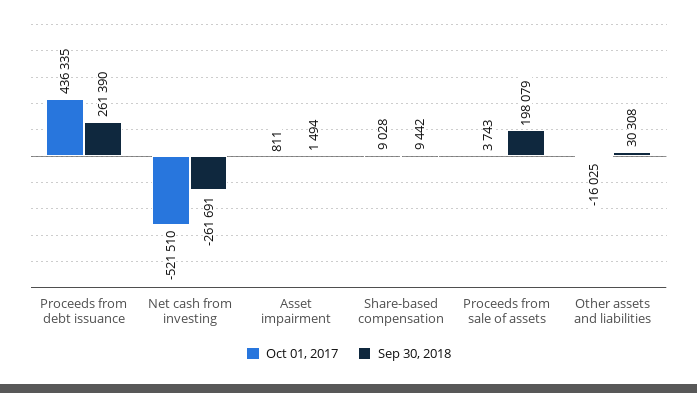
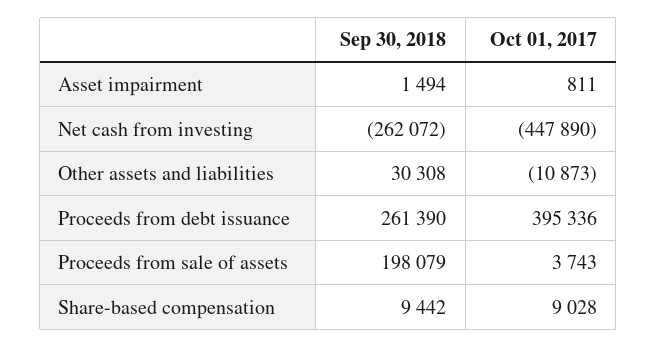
Oct 01, 2017, Proceeds from debt issuance: 436335 -> 395336
Oct 01, 2017, Net cash from investing: -521510 -> -447890
Sep 30, 2018, Net cash from investing: -261691 -> -262072
Oct 01, 2017, Other assets and liabilities: -16025 -> -10873

